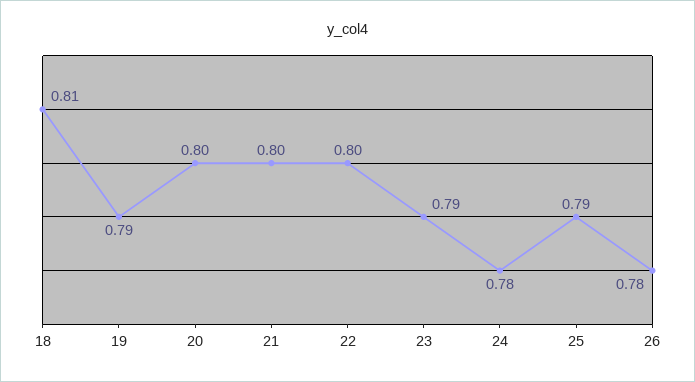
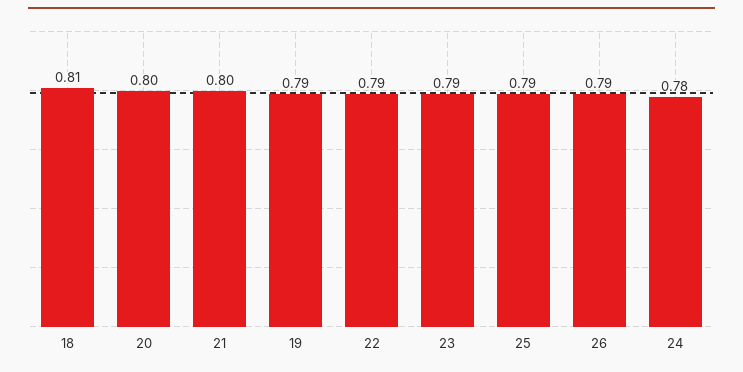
22: 0.8 -> 0.79
26: 0.78 -> 0.79

